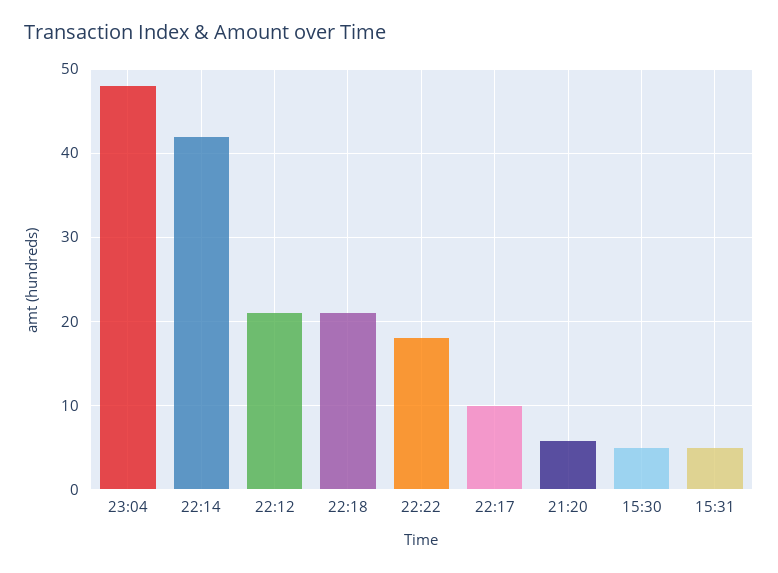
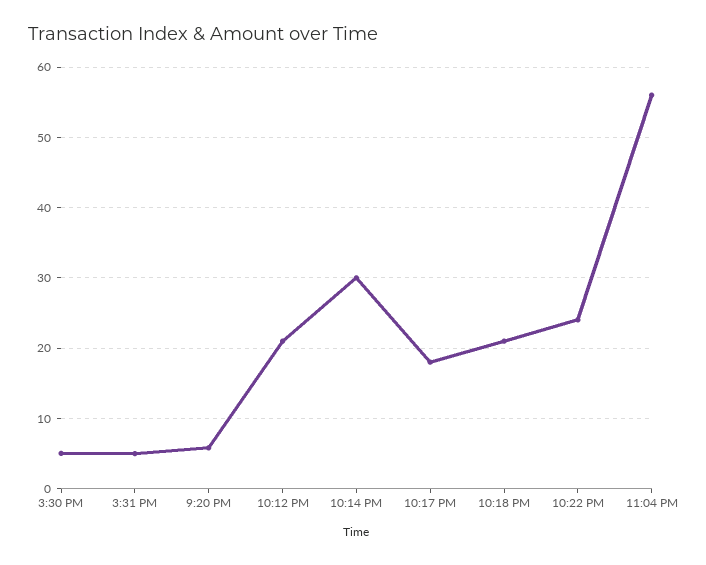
23:04: 48 -> 56
22:14: 42 -> 30
22:22: 18 -> 24
22:17: 10 -> 18

